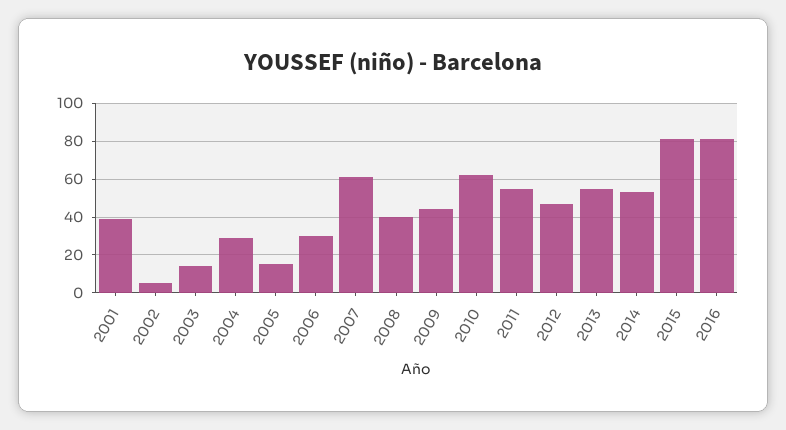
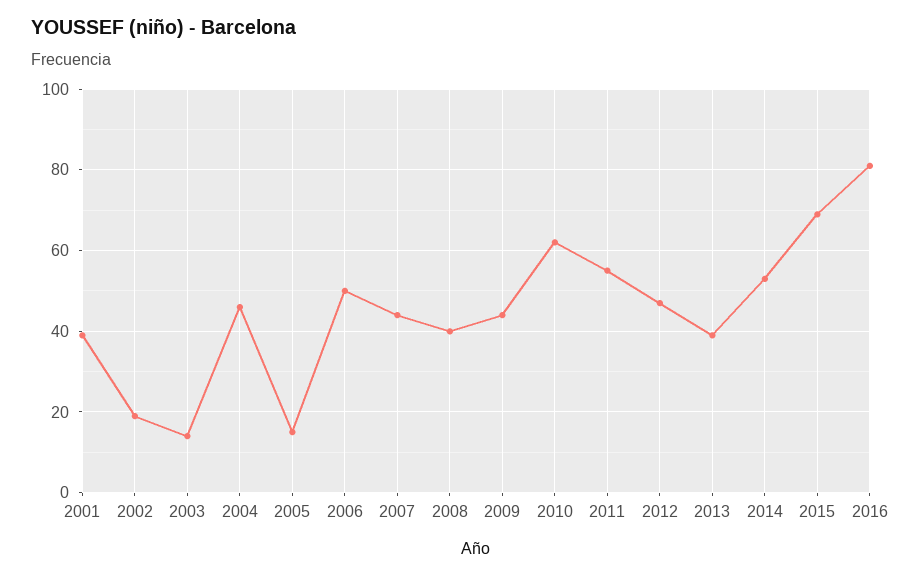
2002: 5 -> 20
2004: 30 -> 45
2006: 30 -> 50
2007: 60 -> 45
2013: 55 -> 40
2015: 80 -> 70

